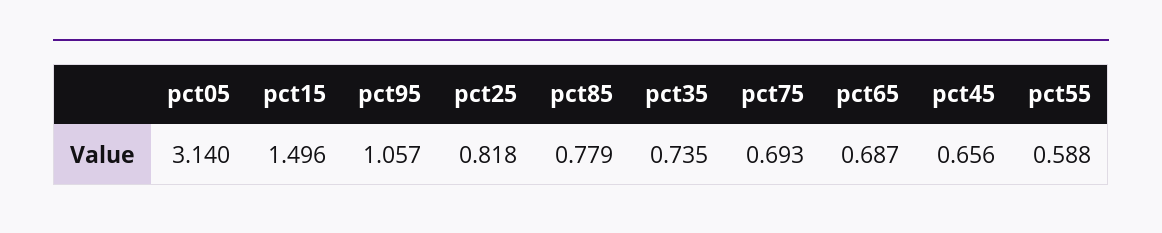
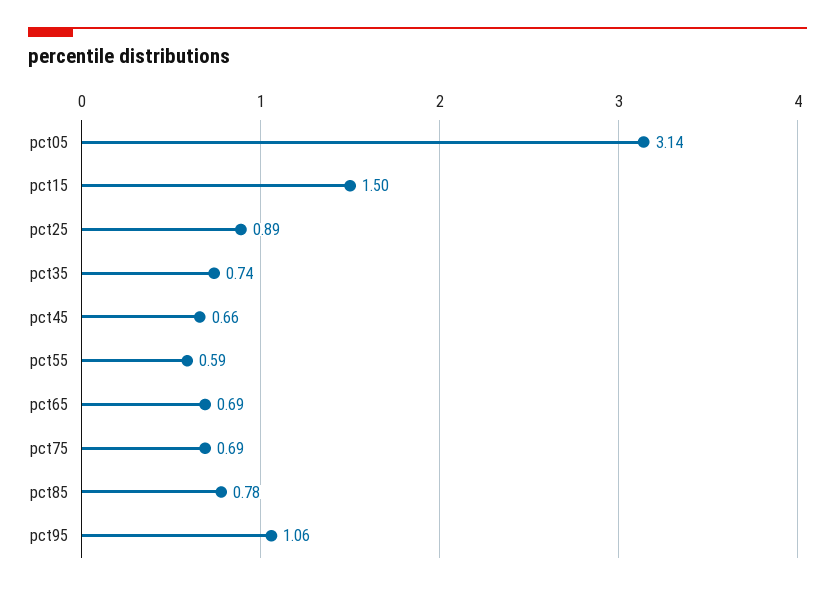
pct25: 0.818 -> 0.89

